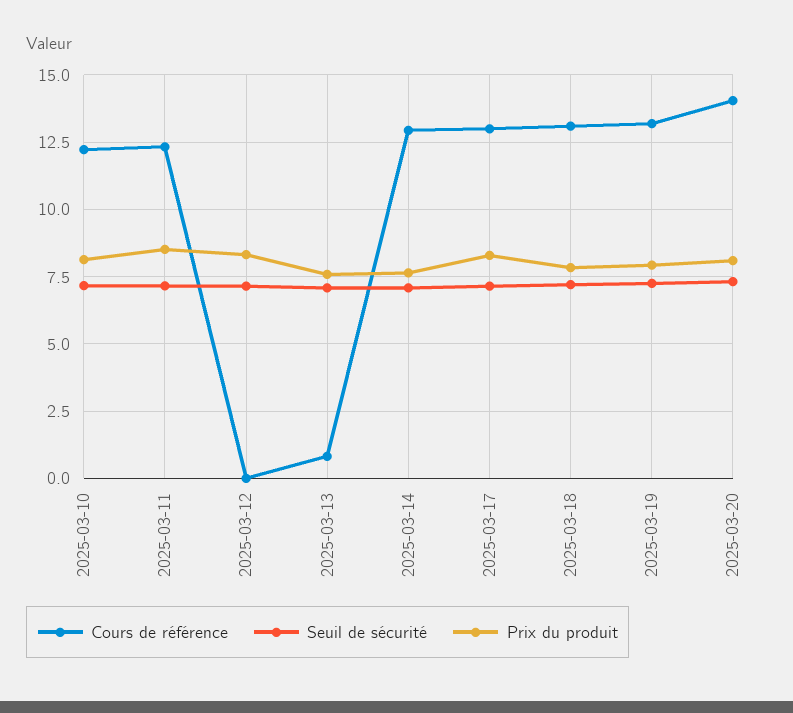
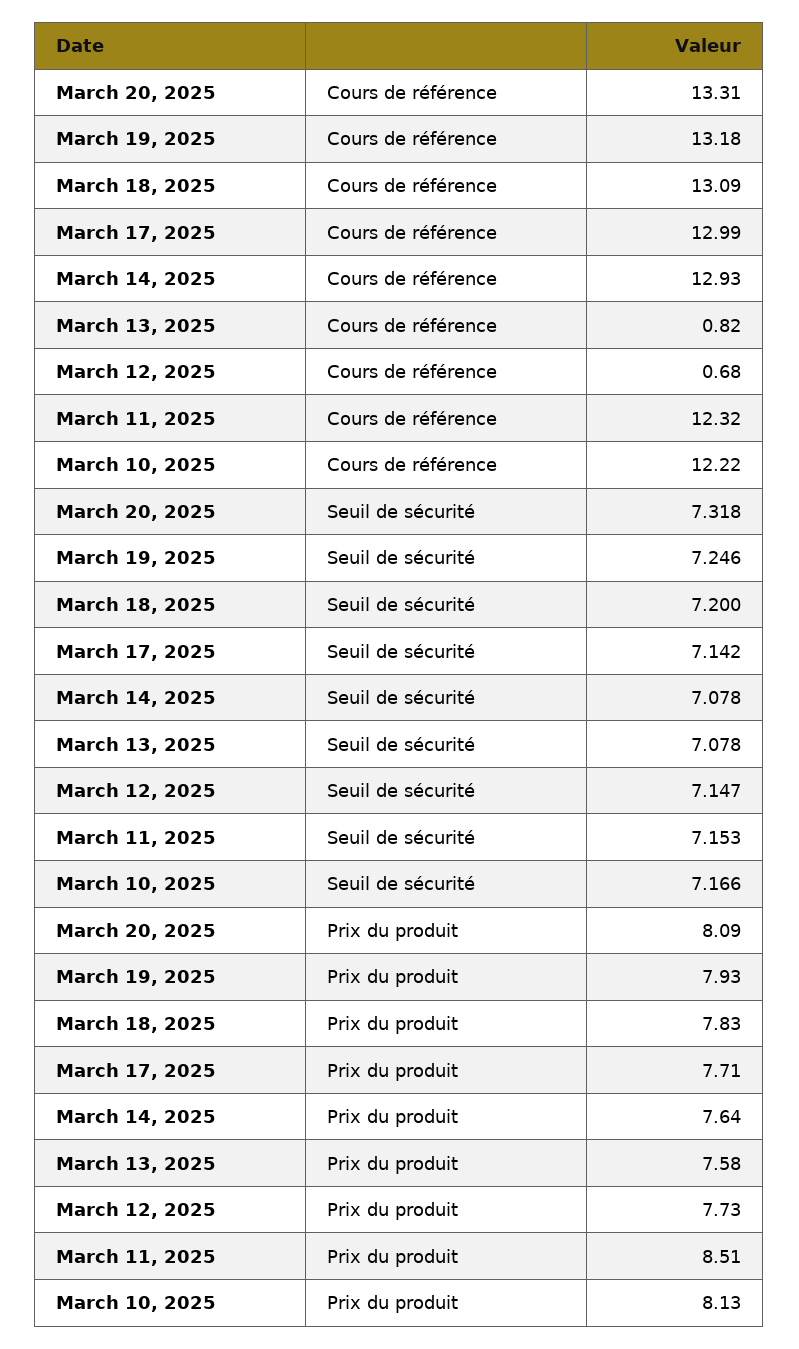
Cours de référence, 2025-03-12: 0 -> 0.68
Prix du produit, 2025-03-12: 8.25 -> 7.73
Prix du produit, 2025-03-17: 8.25 -> 7.71
Cours de référence, 2025-03-20: 14 -> 13.31

